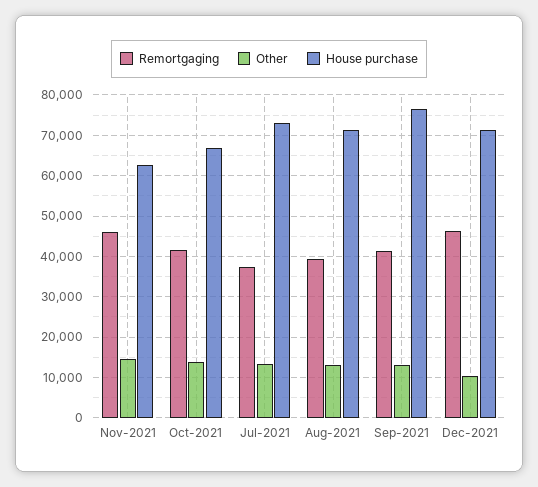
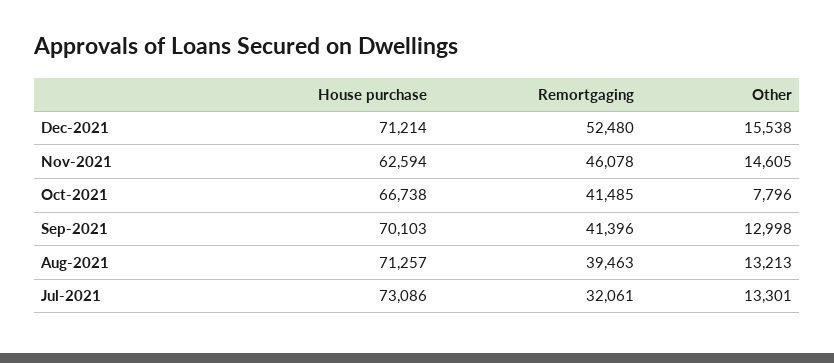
Other, Oct-2021: 14000 -> 7796
Remortgaging, Jul-2021: 38000 -> 32061
House purchase, Sep-2021: 76000 -> 70103
Remortgaging, Dec-2021: 46000 -> 52480
Other, Dec-2021: 10000 -> 15538

